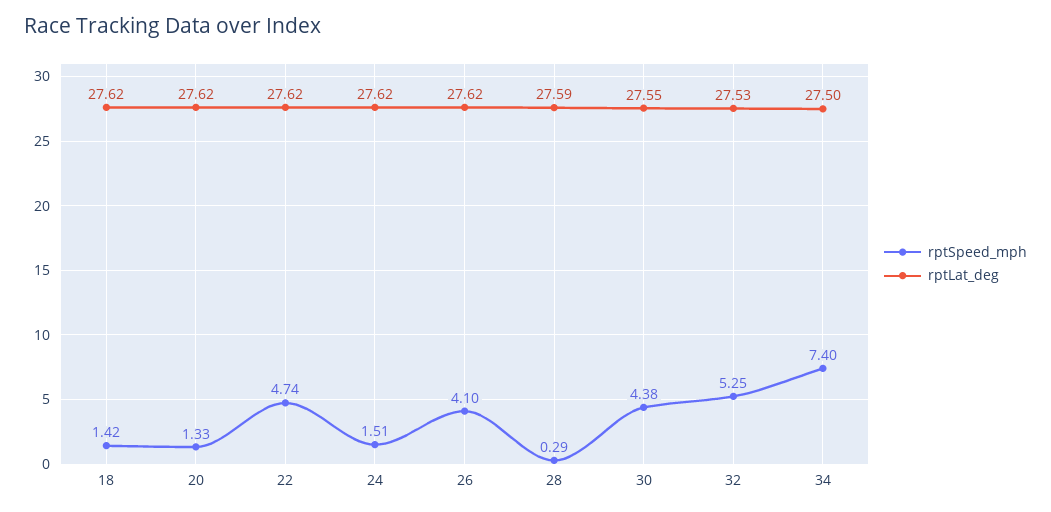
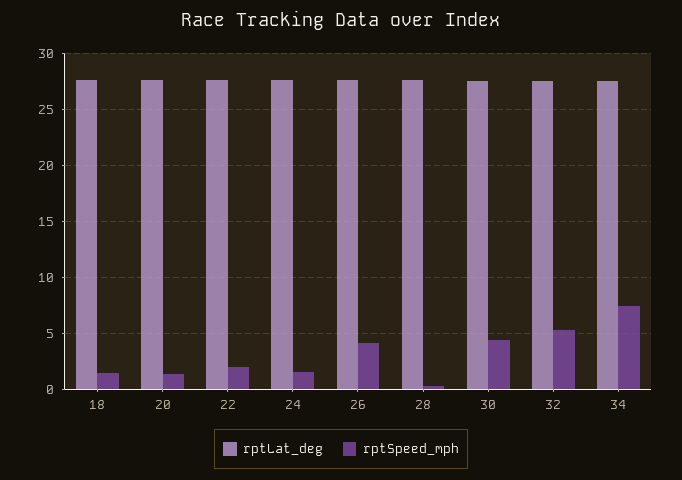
rptSpeed_mph, 22: 4.74 -> 2

